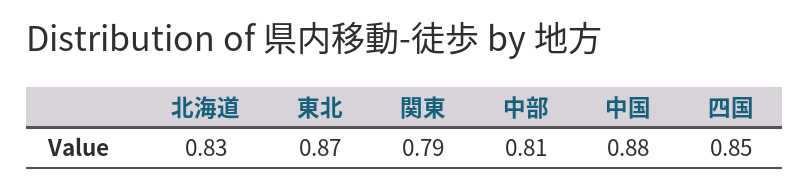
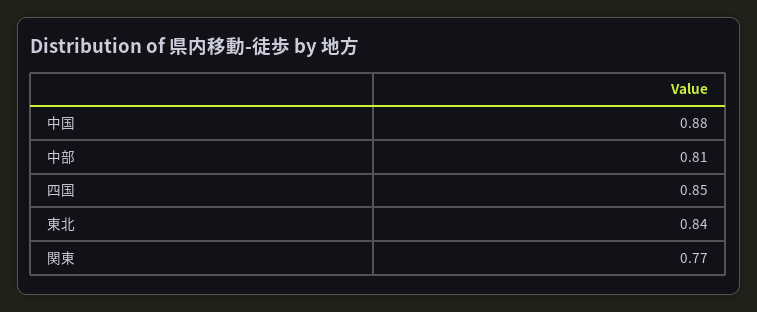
北海道: 0.83 -> none
東北: 0.87 -> 0.84
関東: 0.79 -> 0.77

